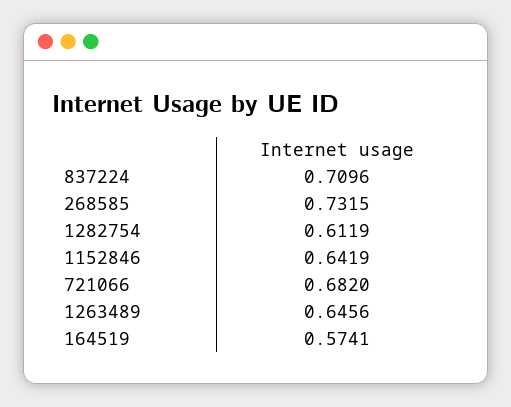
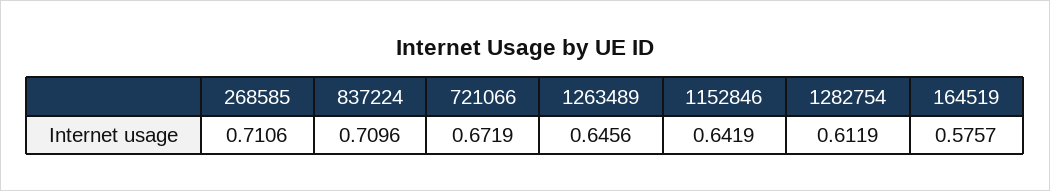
268585: 0.7315 -> 0.7106
721066: 0.682 -> 0.6719
164519: 0.5741 -> 0.5757

